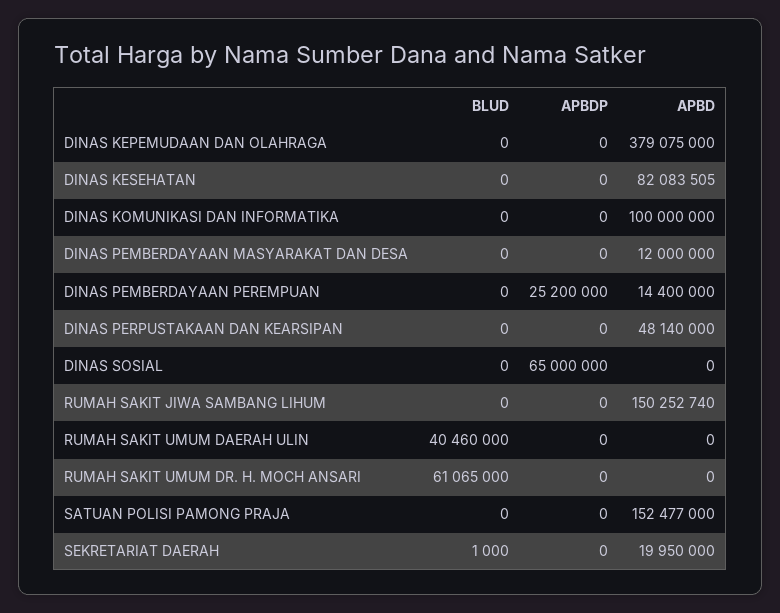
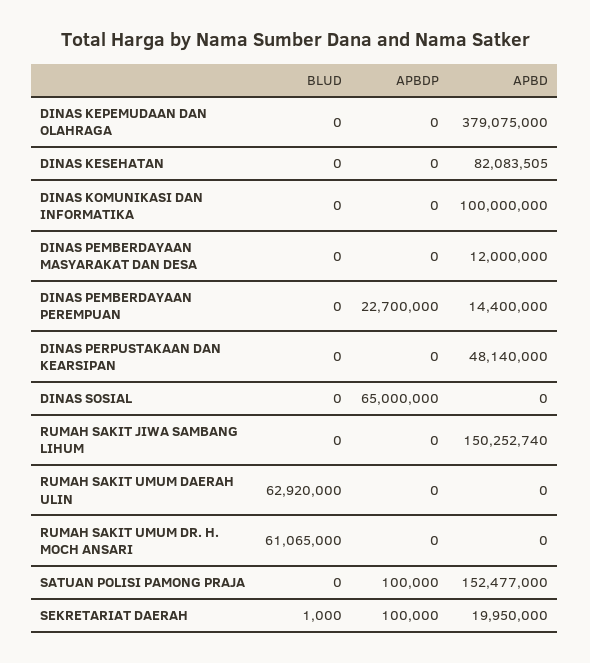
APBDP, DINAS PEMBERDAYAAN PEREMPUAN: 25200000 -> 22700000
BLUD, RUMAH SAKIT UMUM DAERAH ULIN: 40460000 -> 62920000
APBDP, SATUAN POLISI PAMONG PRAJA: 0 -> 100000
APBDP, SEKRETARIAT DAERAH: 0 -> 100000

